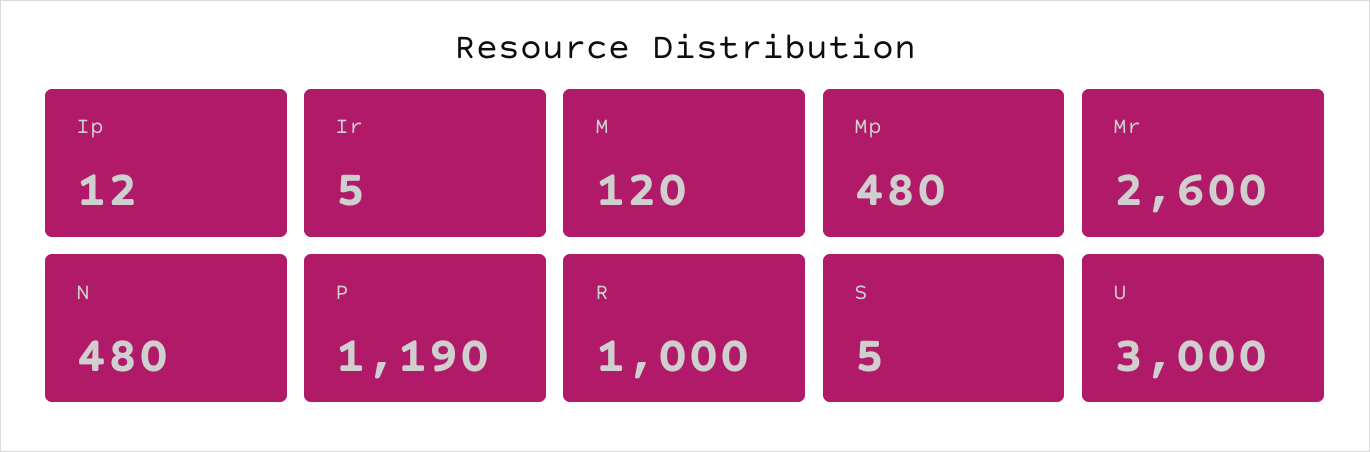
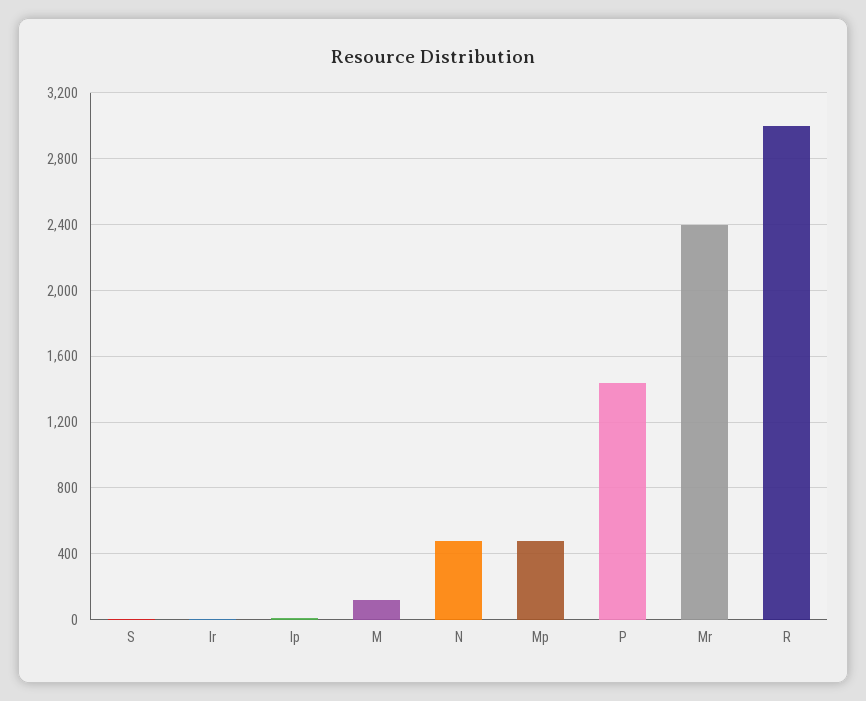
Mr: 2600 -> 2400
P: 1190 -> 1450
R: 1000 -> 3000
U: 3000 -> none

